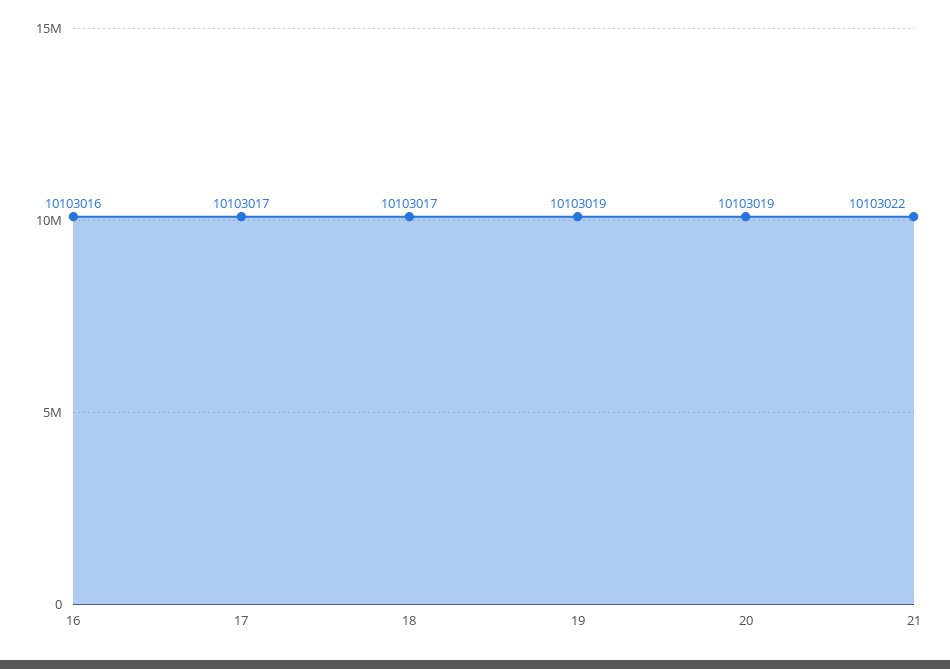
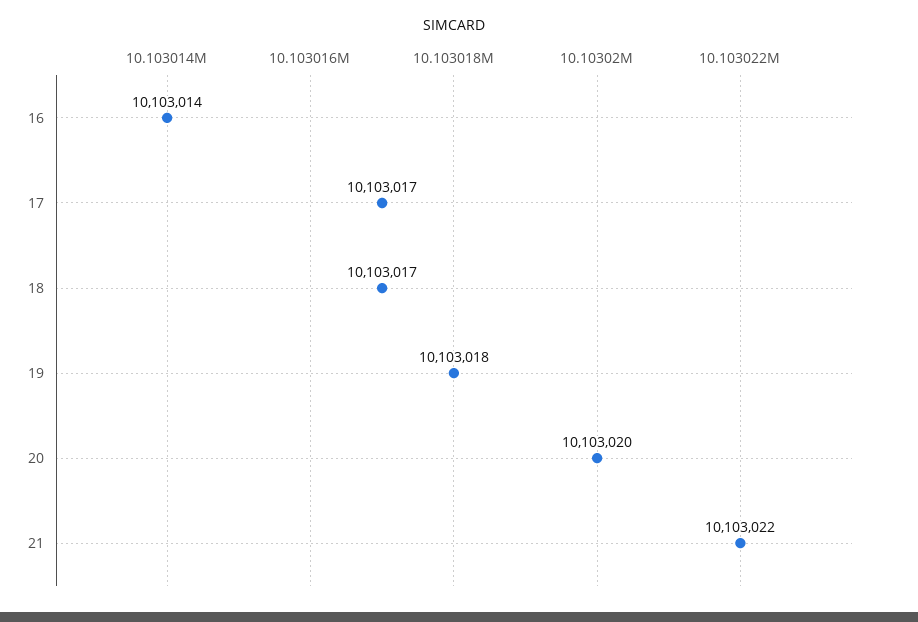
16: 10103016 -> 10103014
19: 10103019 -> 10103018
20: 10103019 -> 10103020

